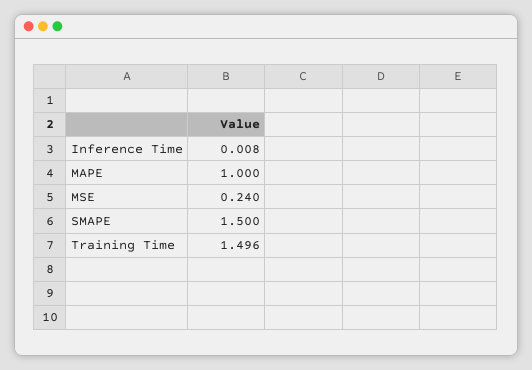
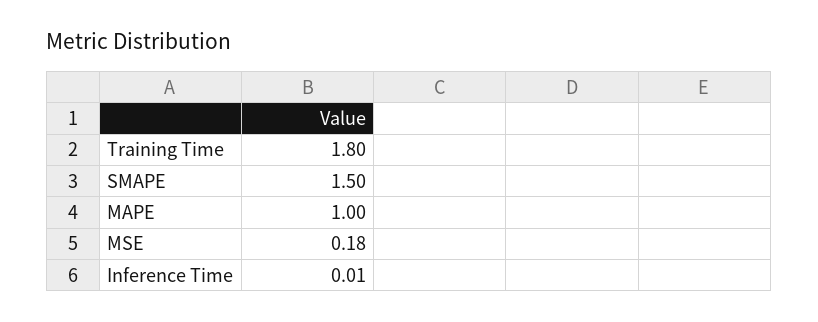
MSE: 0.24 -> 0.18
Training Time: 1.496 -> 1.8

